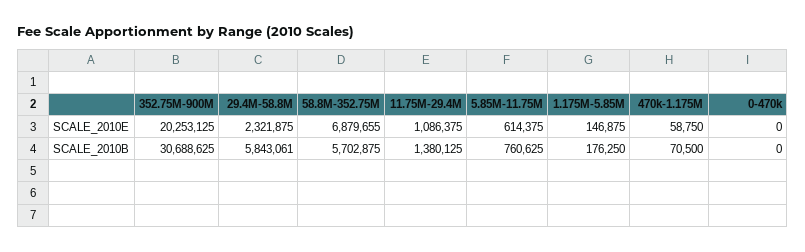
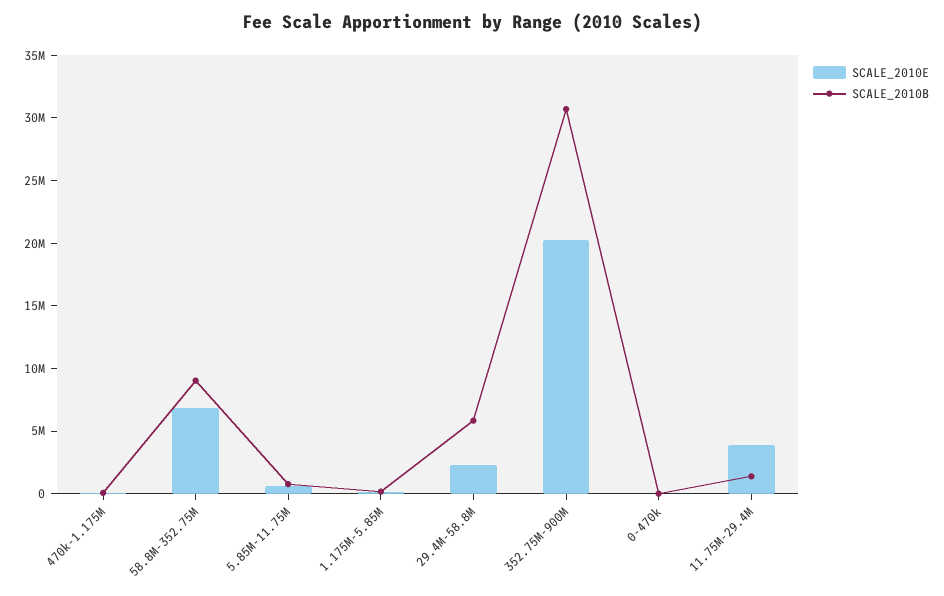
SCALE_2010E, 11.75M-29.4M: 1086375 -> 4000000
SCALE_2010B, 58.8M-352.75M: 5702875 -> 9000000

